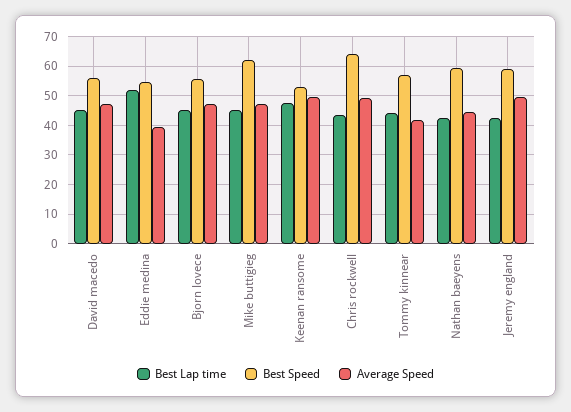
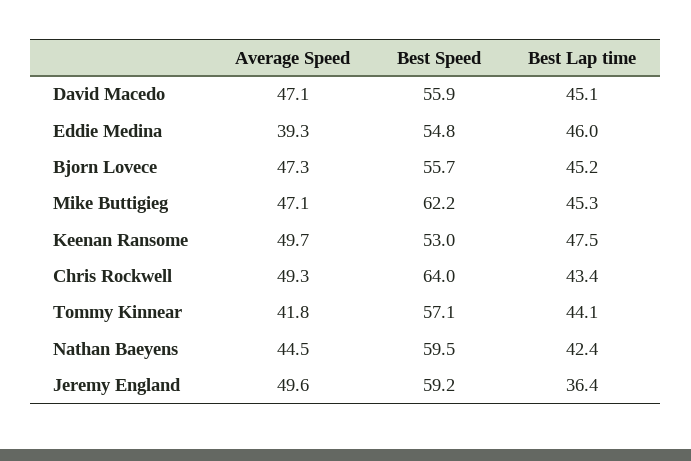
Best Lap time, Eddie medina: 52.5 -> 46
Best Lap time, Jeremy england: 42.5 -> 36.4

